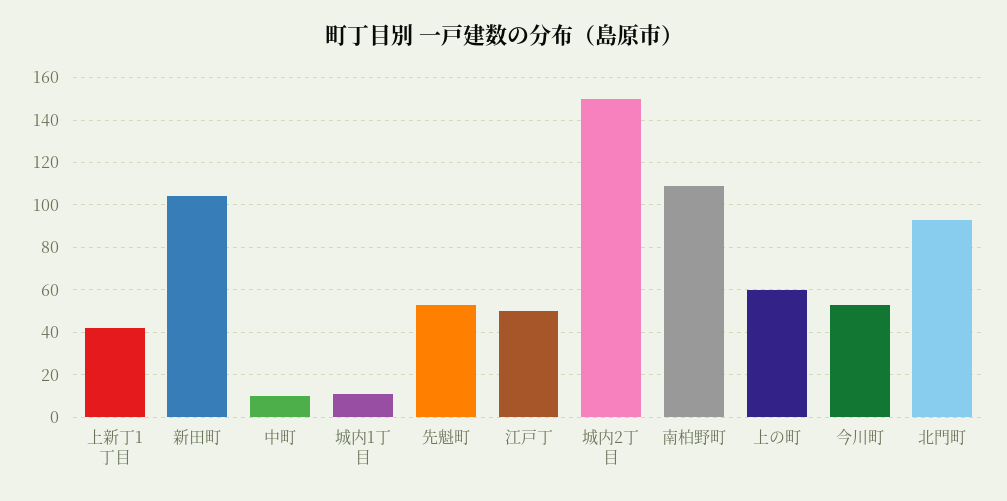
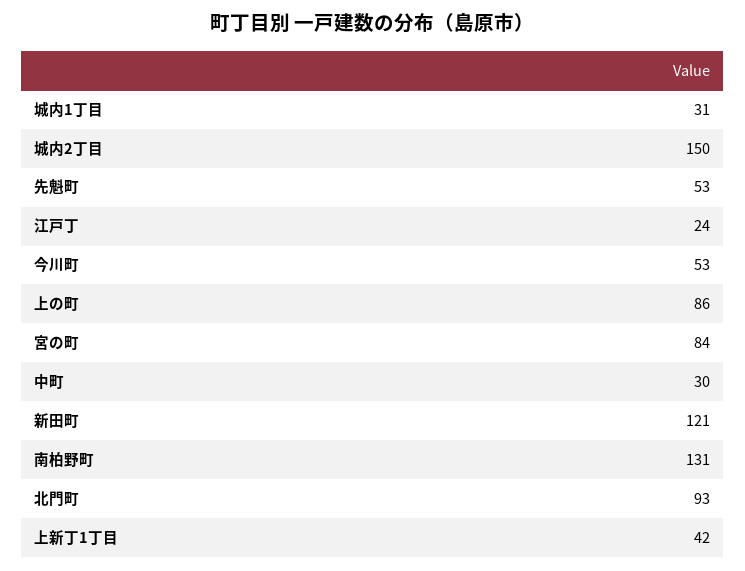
新田町: 105 -> 121
中町: 10 -> 30
城内1丁目: 10 -> 31
江戸丁: 50 -> 24
南柏野町: 110 -> 131
上の町: 60 -> 86
宮の町: none -> 84

